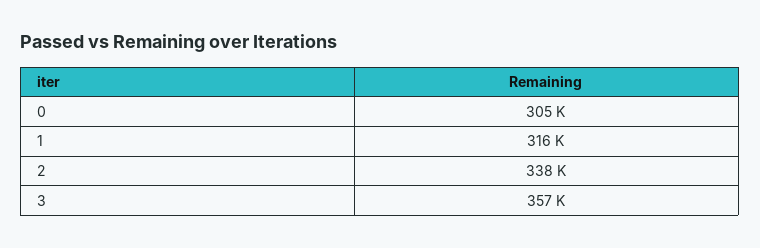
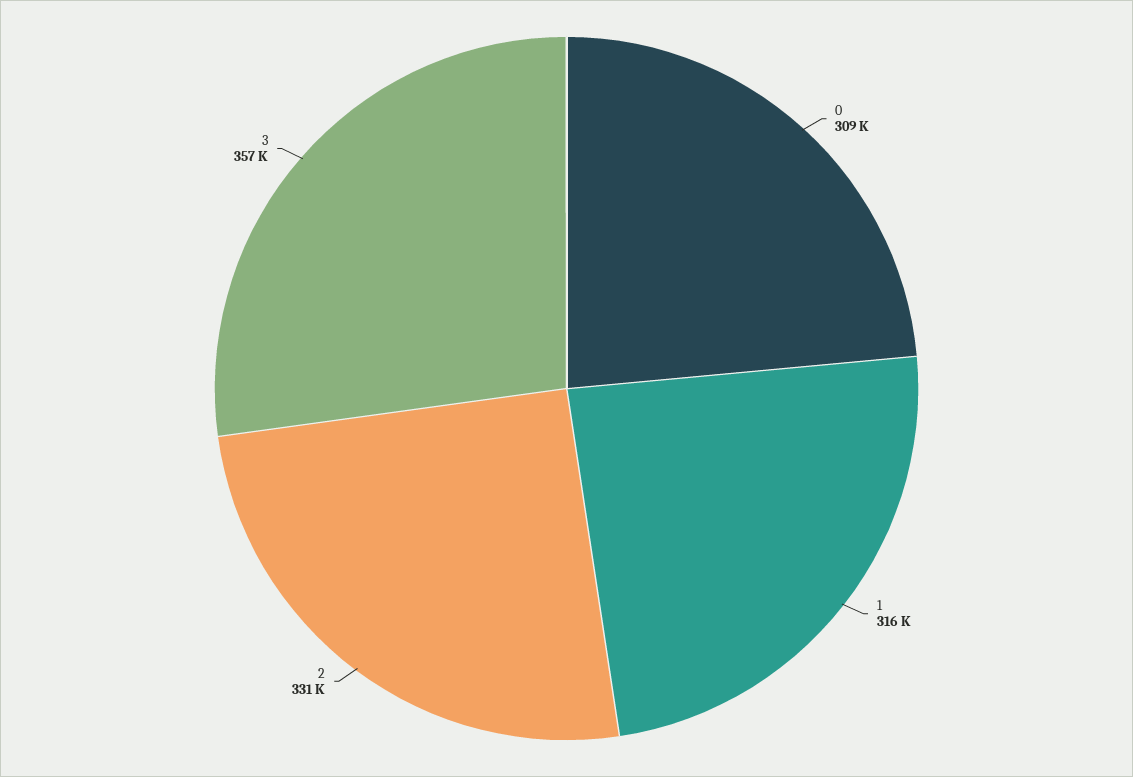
0: 305000 -> 309000
2: 338000 -> 331000

